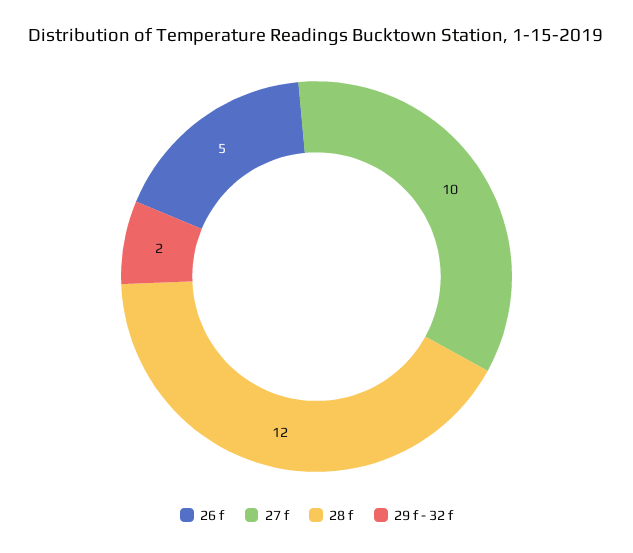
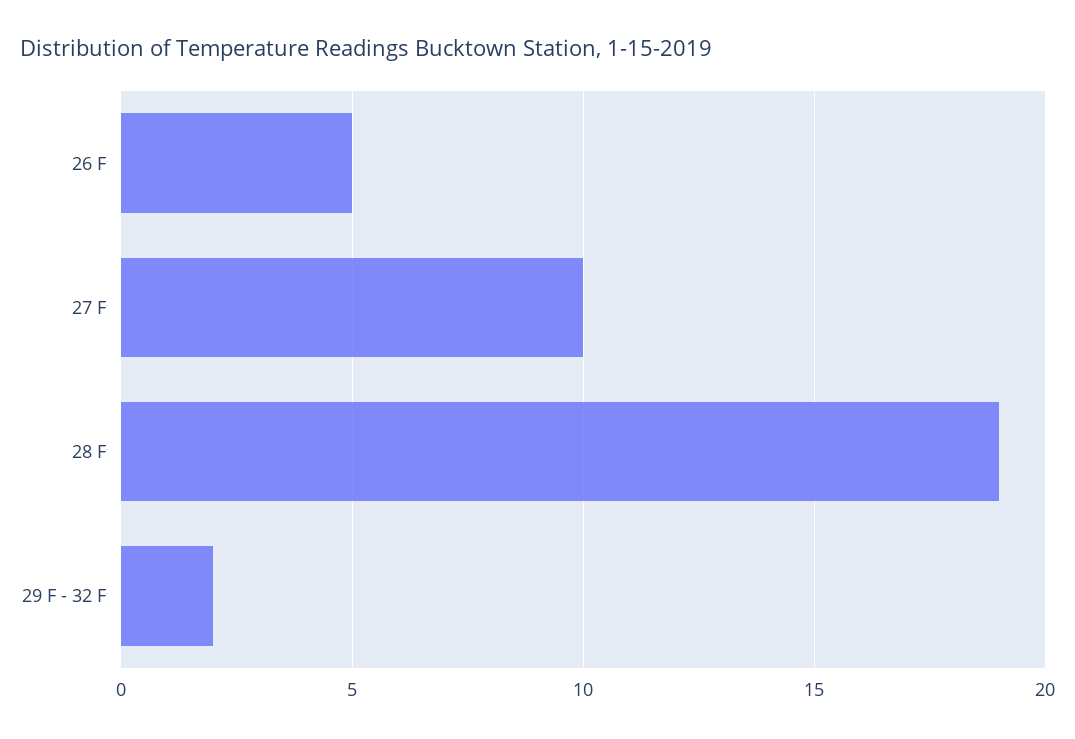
28 f: 12 -> 19

